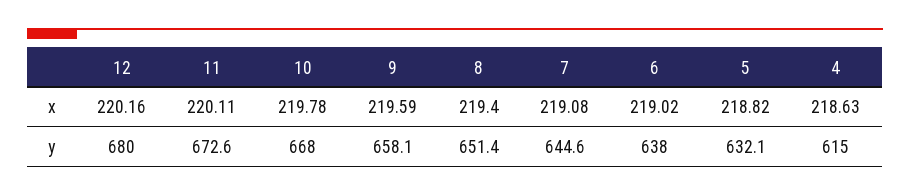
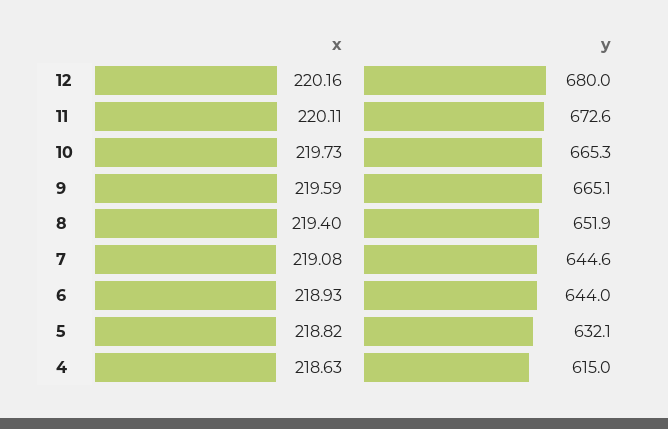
10, x: 219.78 -> 219.73
6, x: 219.02 -> 218.93
10, y: 668 -> 665.3
9, y: 658.1 -> 665.1
8, y: 651.4 -> 651.9
6, y: 638 -> 644

